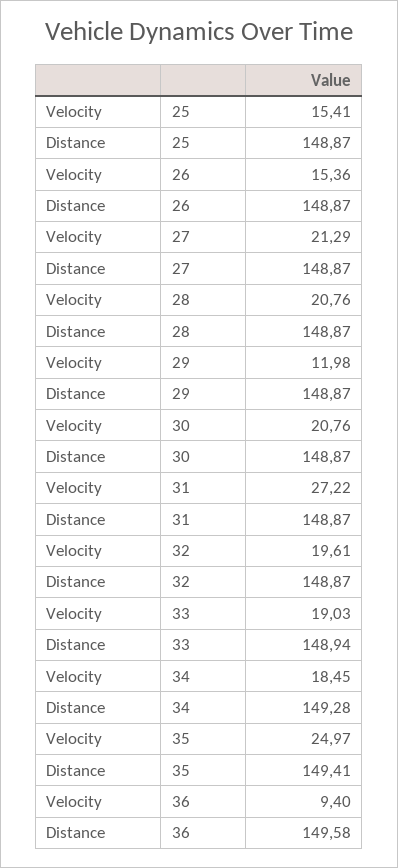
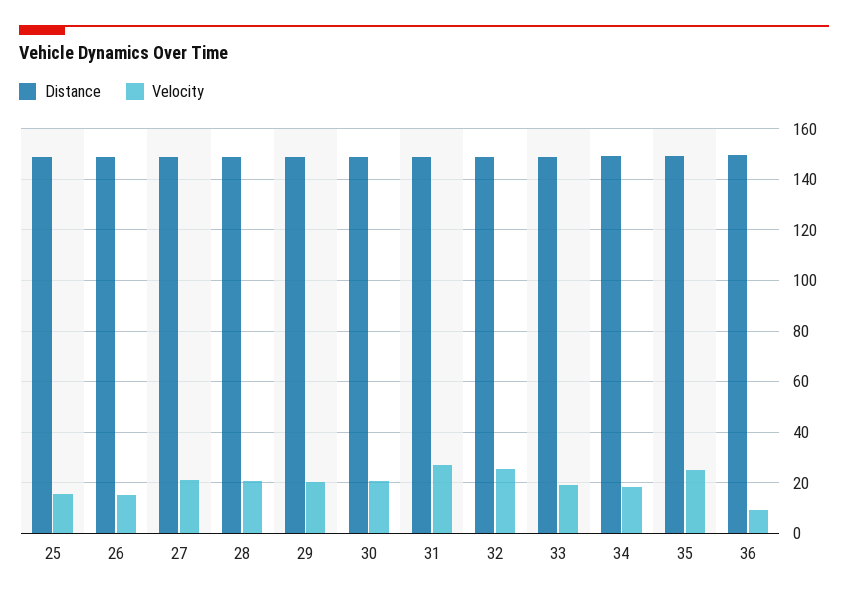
Velocity, 29: 11.98 -> 20
Velocity, 32: 19.61 -> 25

